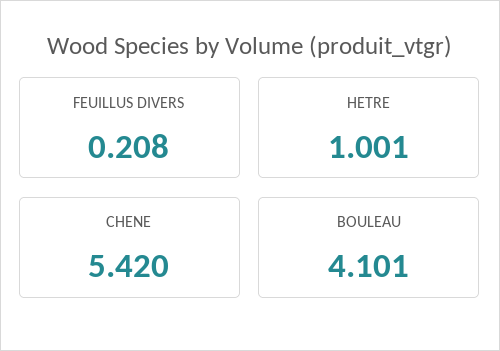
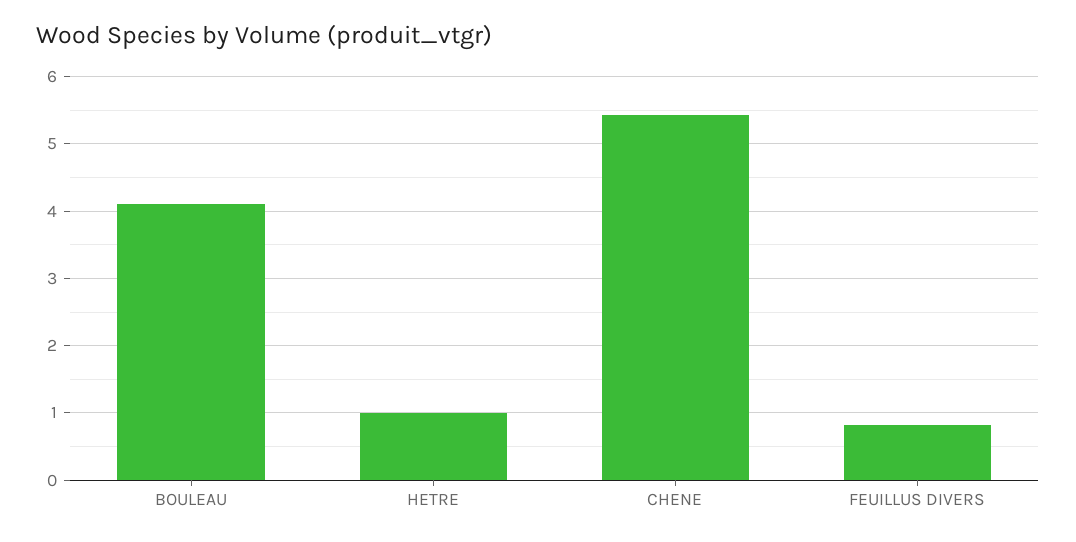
FEUILLUS DIVERS: 0.208 -> 0.8

